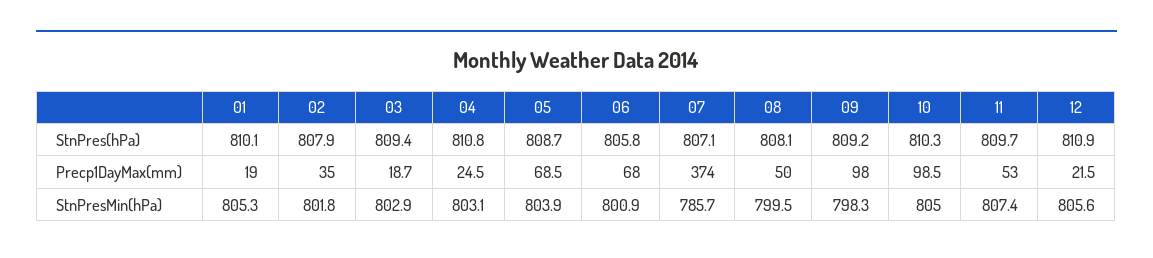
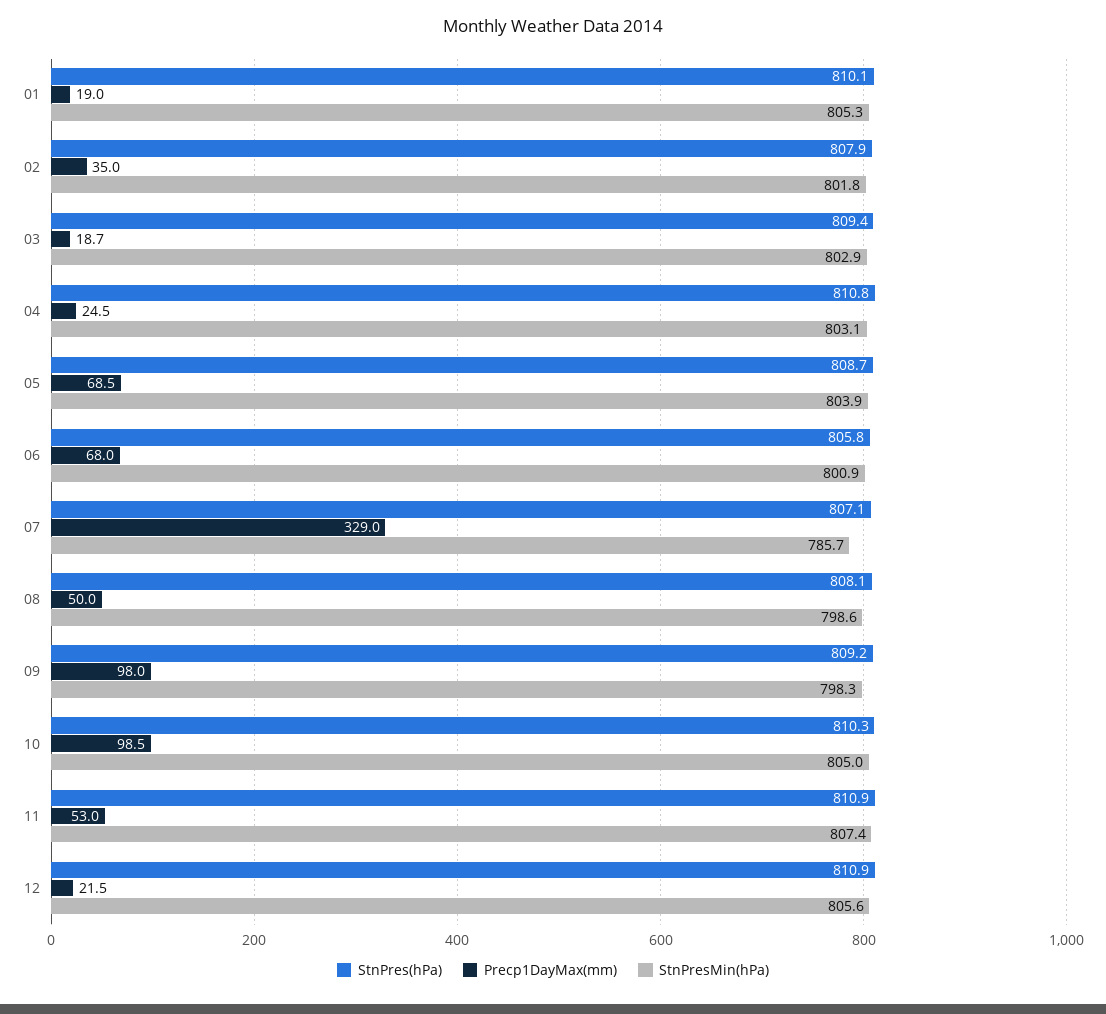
StnPres(hPa), 11: 809.7 -> 810.9
Precp1DayMax(mm), 07: 374 -> 329
StnPresMin(hPa), 08: 799.5 -> 798.6

